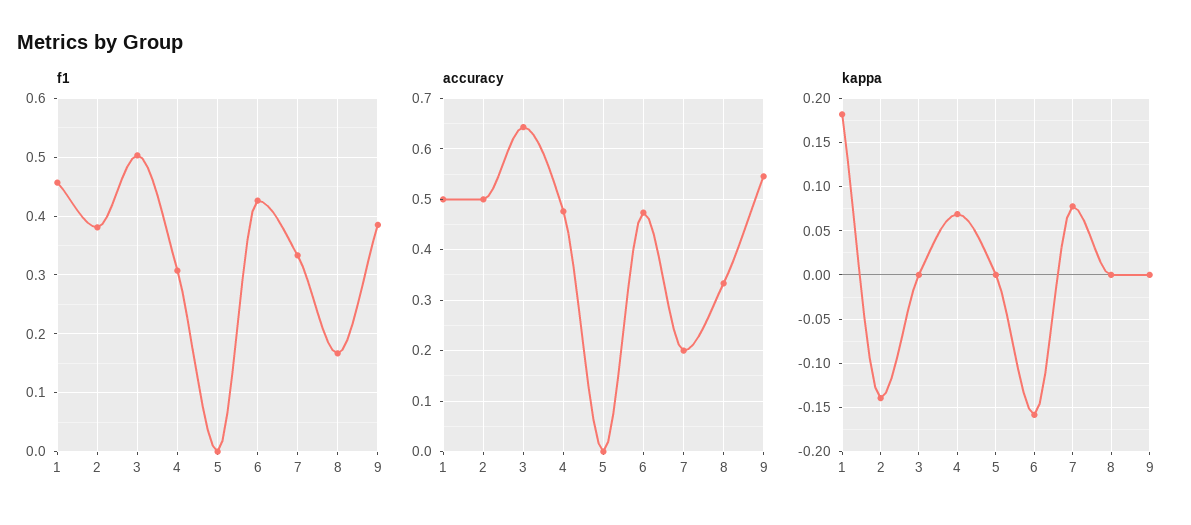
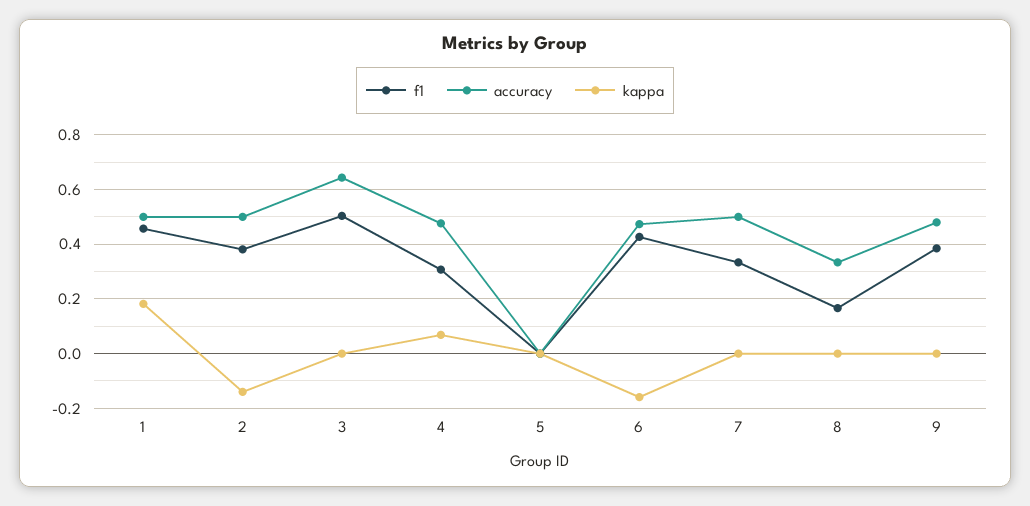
accuracy, 7: 0.2 -> 0.5
accuracy, 9: 0.54 -> 0.475
kappa, 7: 0.08 -> 0

